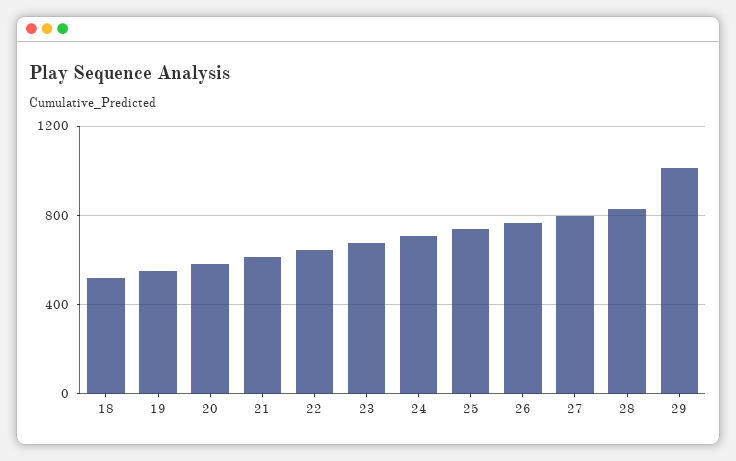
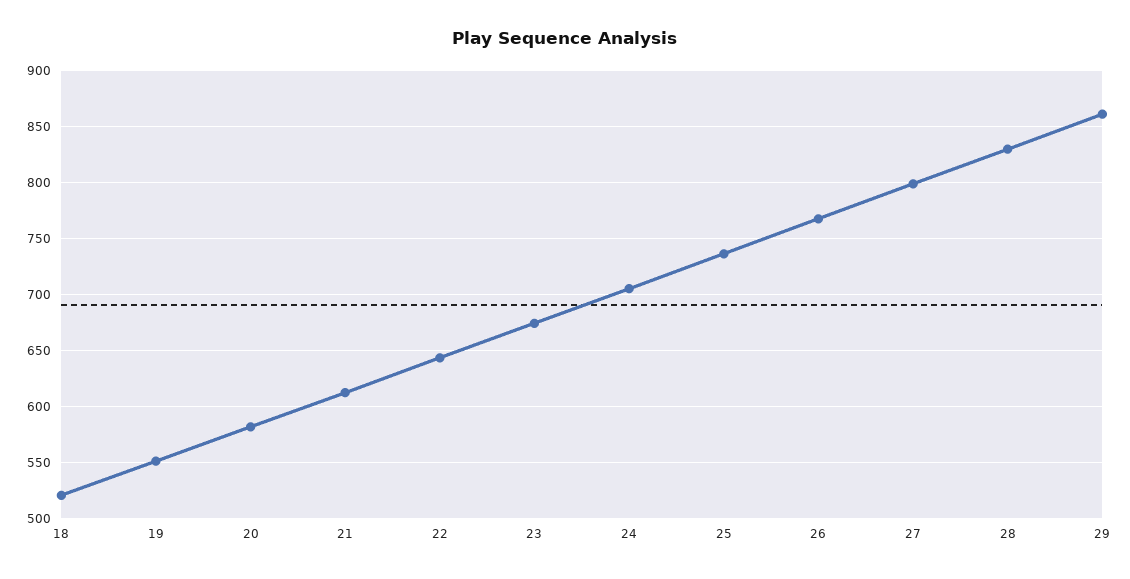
29: 1000 -> 860

